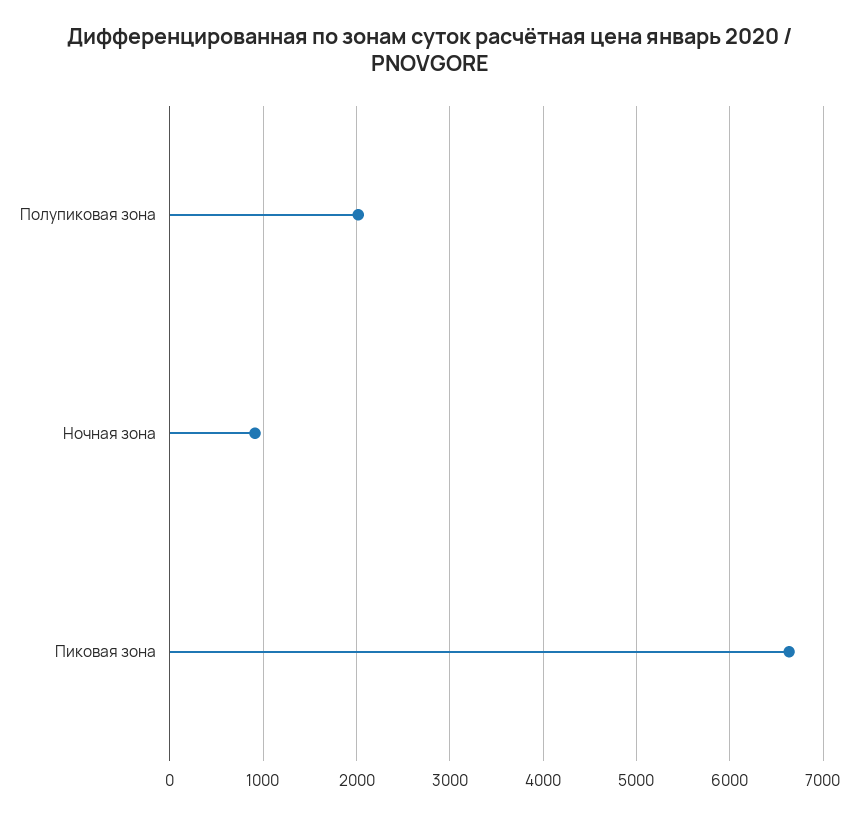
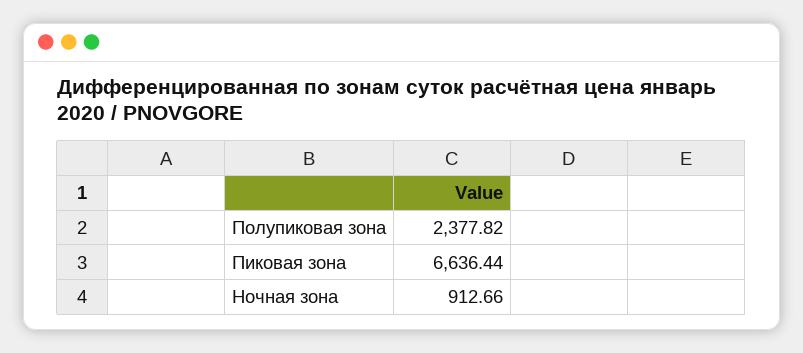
Полупиковая зона: 2000 -> 2377.82

